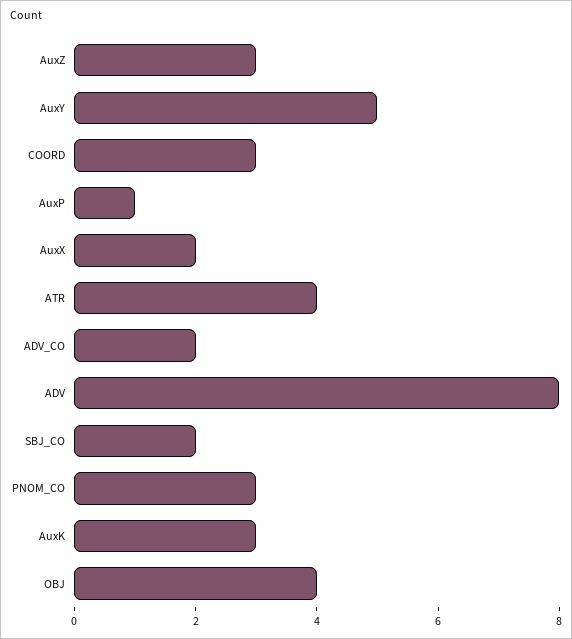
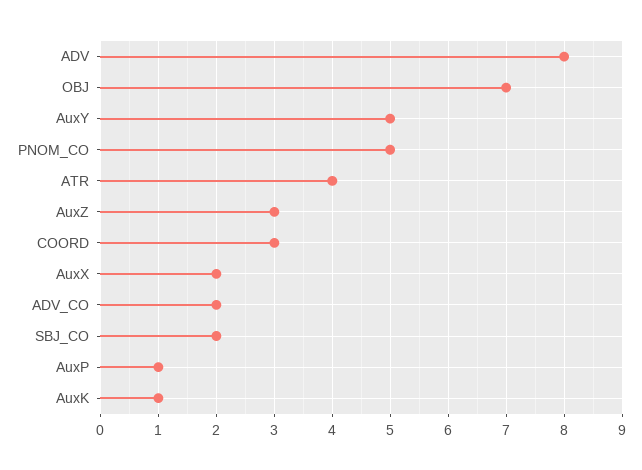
PNOM_CO: 3 -> 5
AuxK: 3 -> 1
OBJ: 4 -> 7

